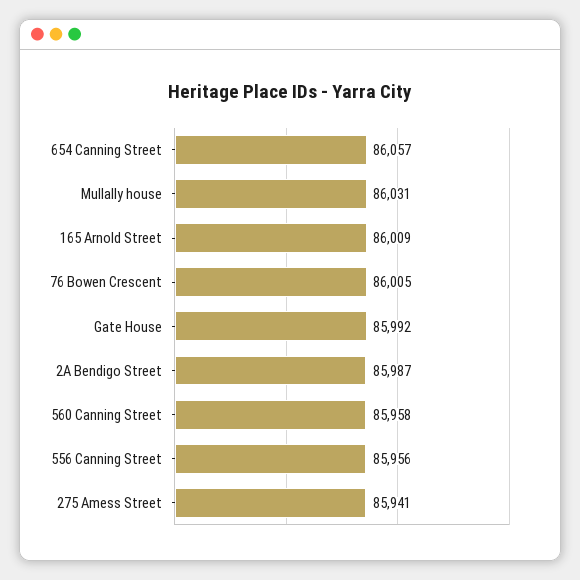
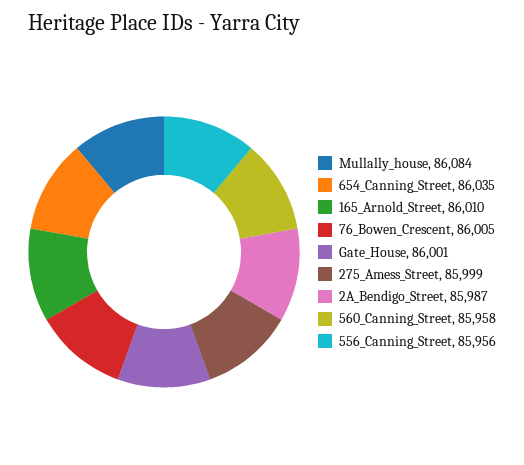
654 Canning Street: 86057 -> 86035
Mullally house: 86031 -> 86084
165 Arnold Street: 86009 -> 86010
Gate House: 85992 -> 86001
275 Amess Street: 85941 -> 85999

